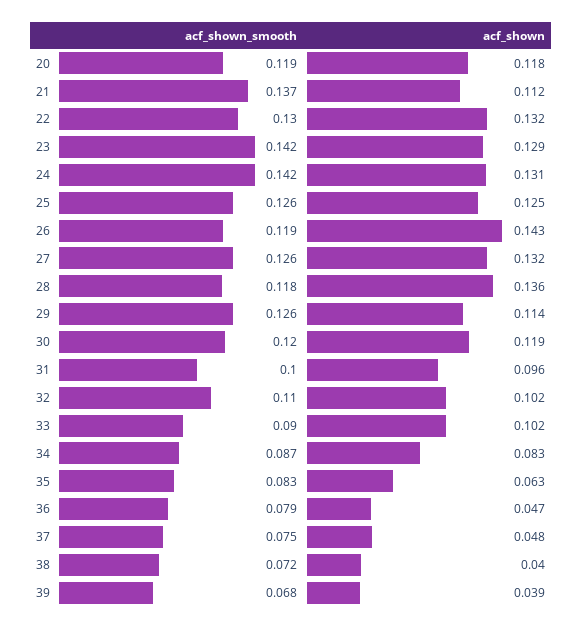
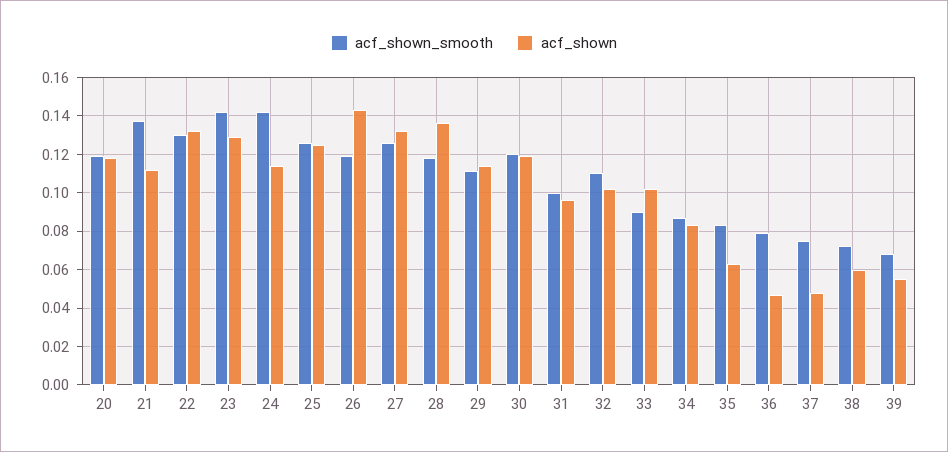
acf_shown, 24: 0.131 -> 0.115
acf_shown_smooth, 29: 0.126 -> 0.11
acf_shown, 38: 0.04 -> 0.06
acf_shown, 39: 0.039 -> 0.055

